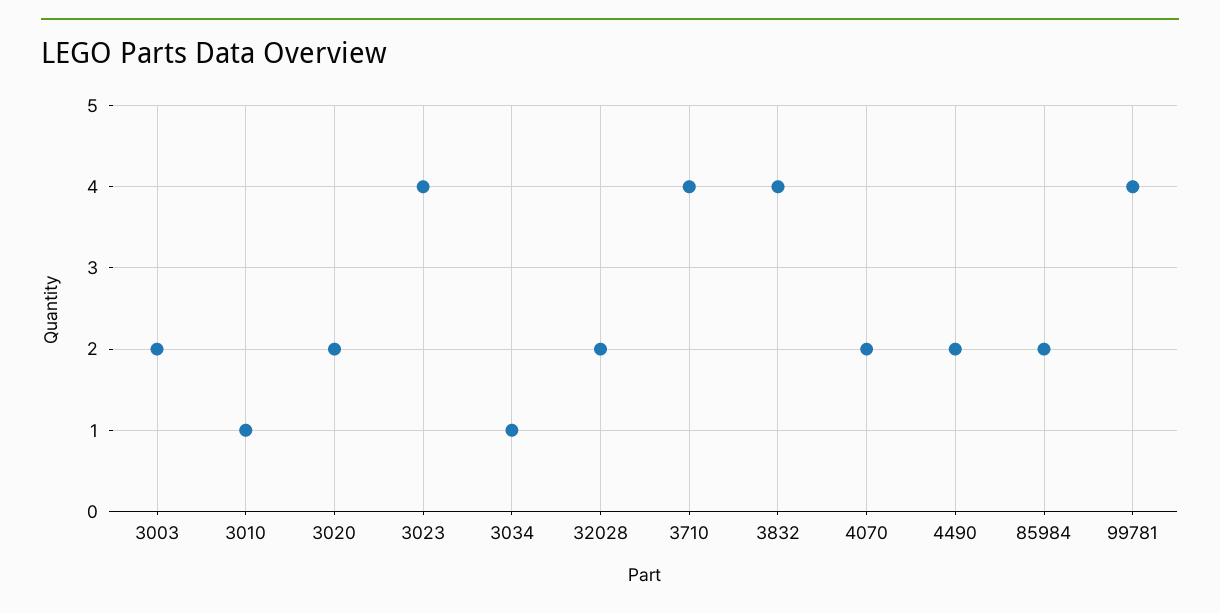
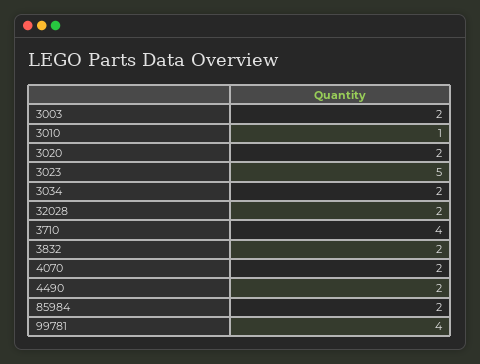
3023: 4 -> 5
3034: 1 -> 2
3832: 4 -> 2

